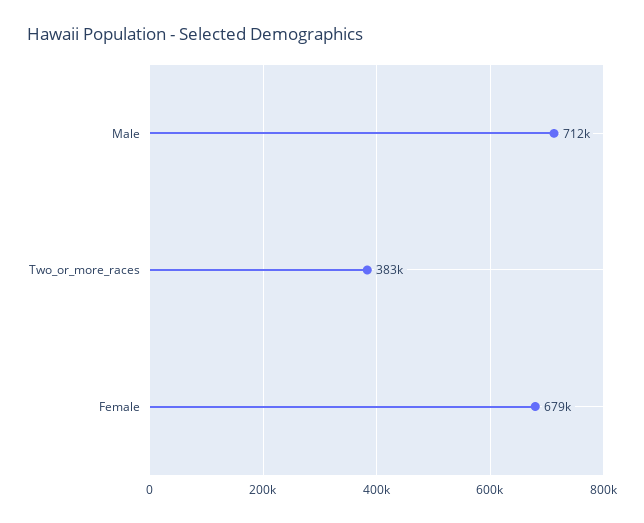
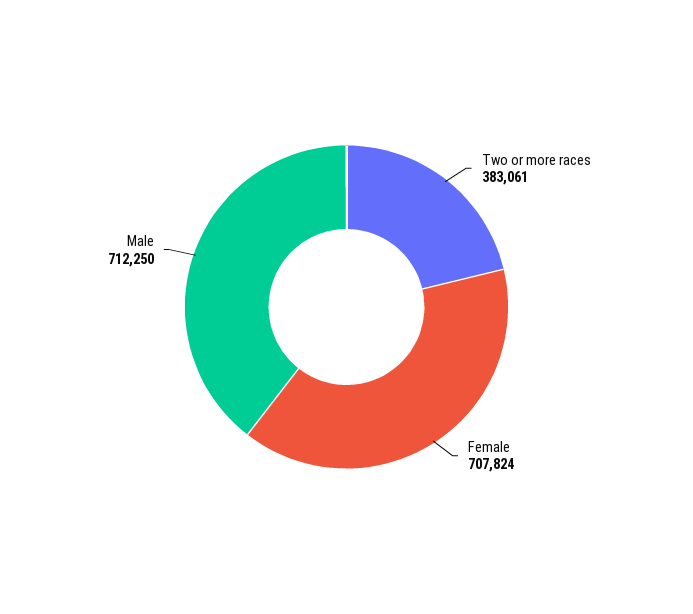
Female: 679000 -> 707824

